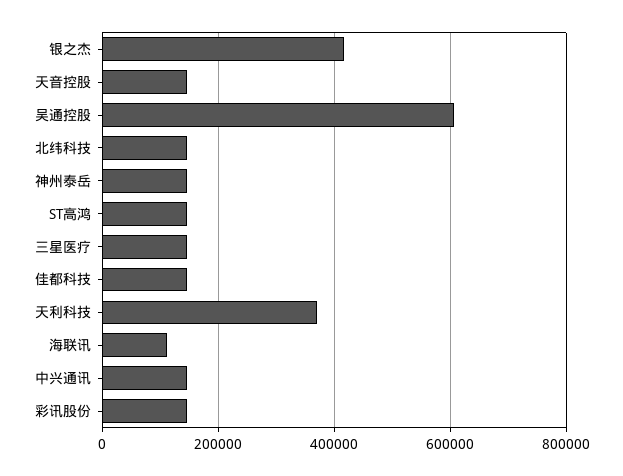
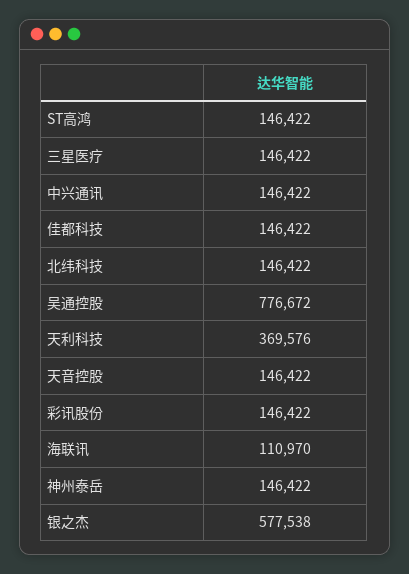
银之杰: 420000 -> 577538
吴通控股: 600000 -> 776672

